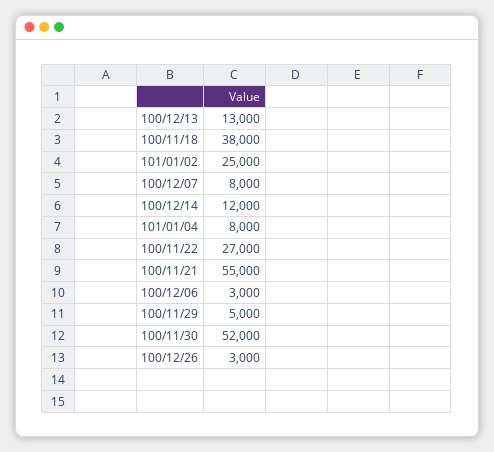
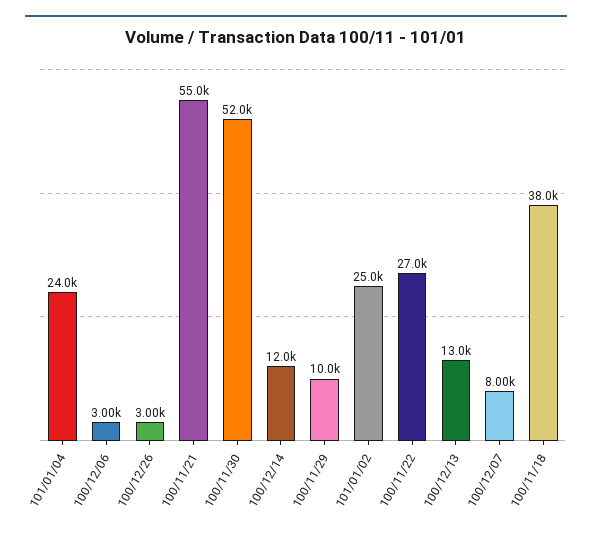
101/01/04: 8000 -> 24000
100/11/29: 5000 -> 10000

